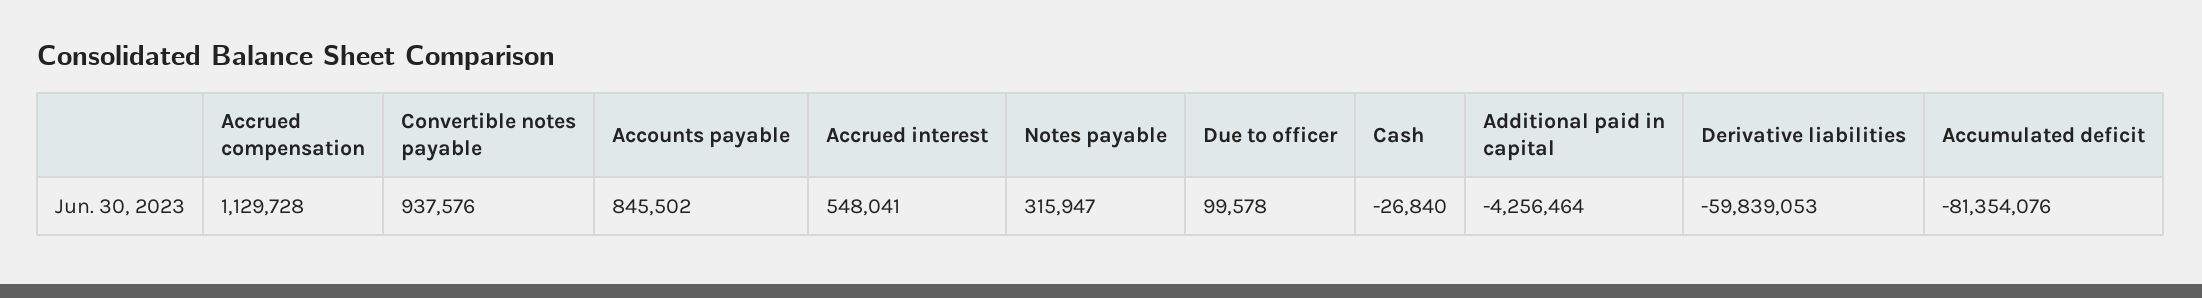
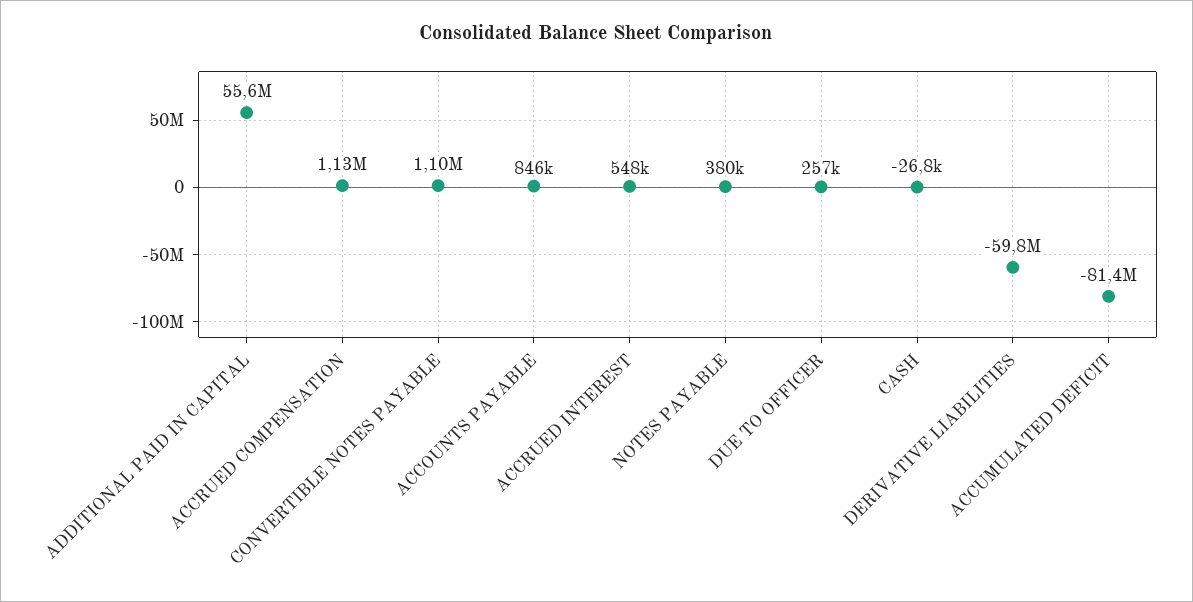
Convertible notes payable: 937576 -> 1100000
Notes payable: 315947 -> 380000
Due to officer: 99578 -> 257000
Additional paid in capital: -4256464 -> 55600000

